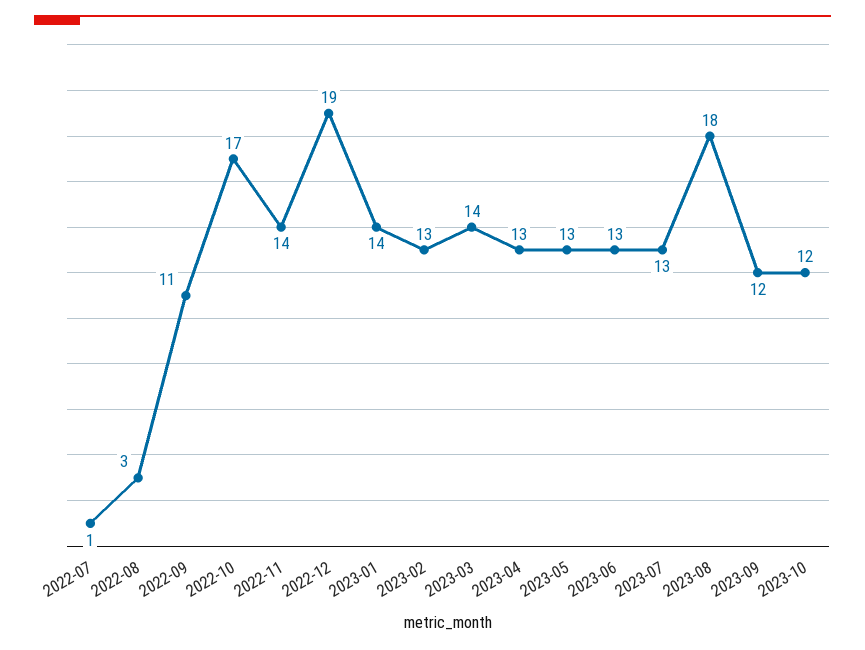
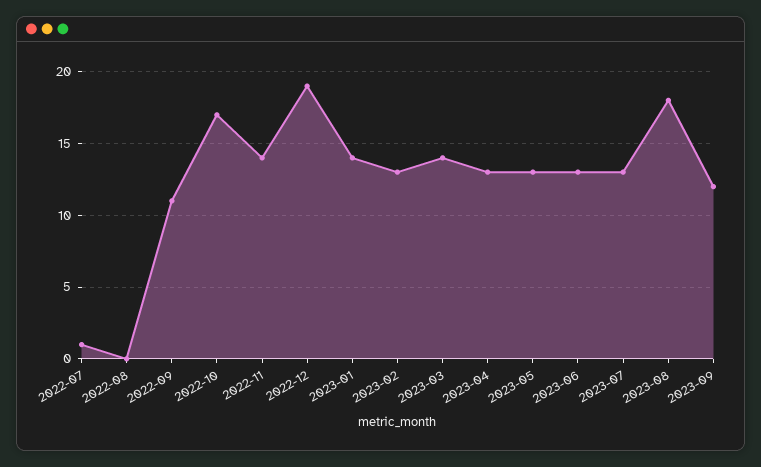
2022-08: 3 -> 0
2023-10: 12 -> none

